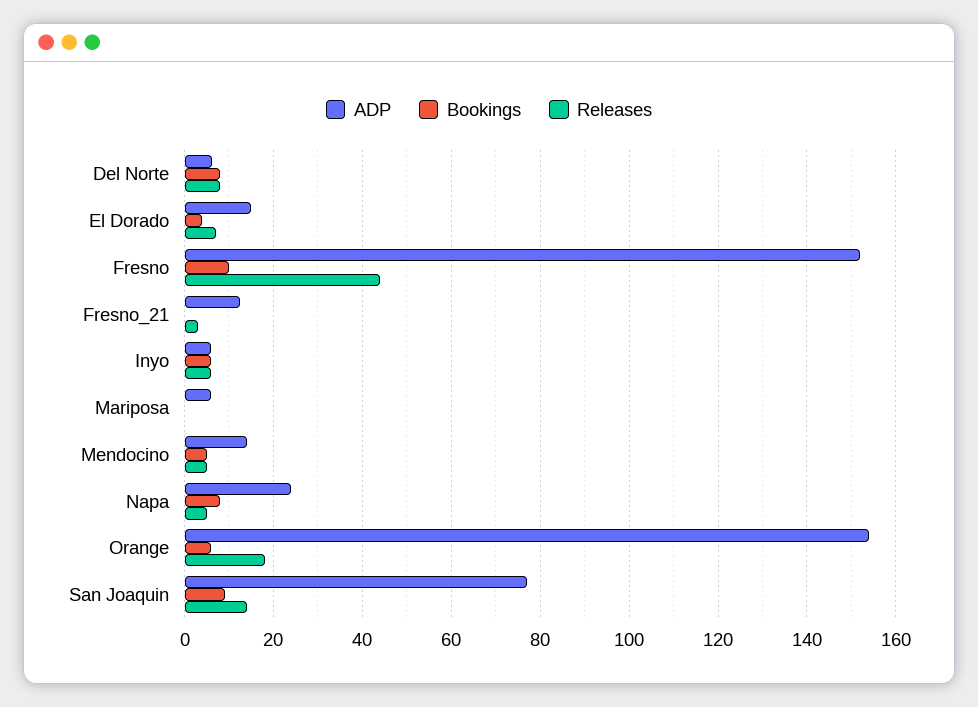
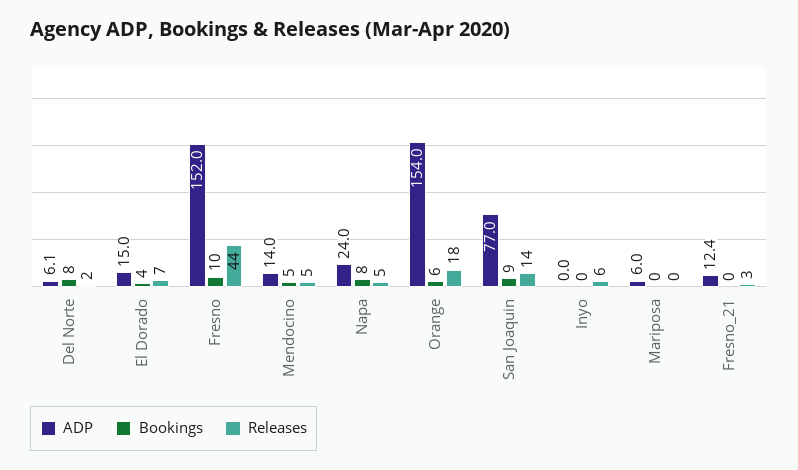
Releases, Del Norte: 8 -> 2
ADP, Inyo: 6 -> 0
Bookings, Inyo: 6 -> 0

